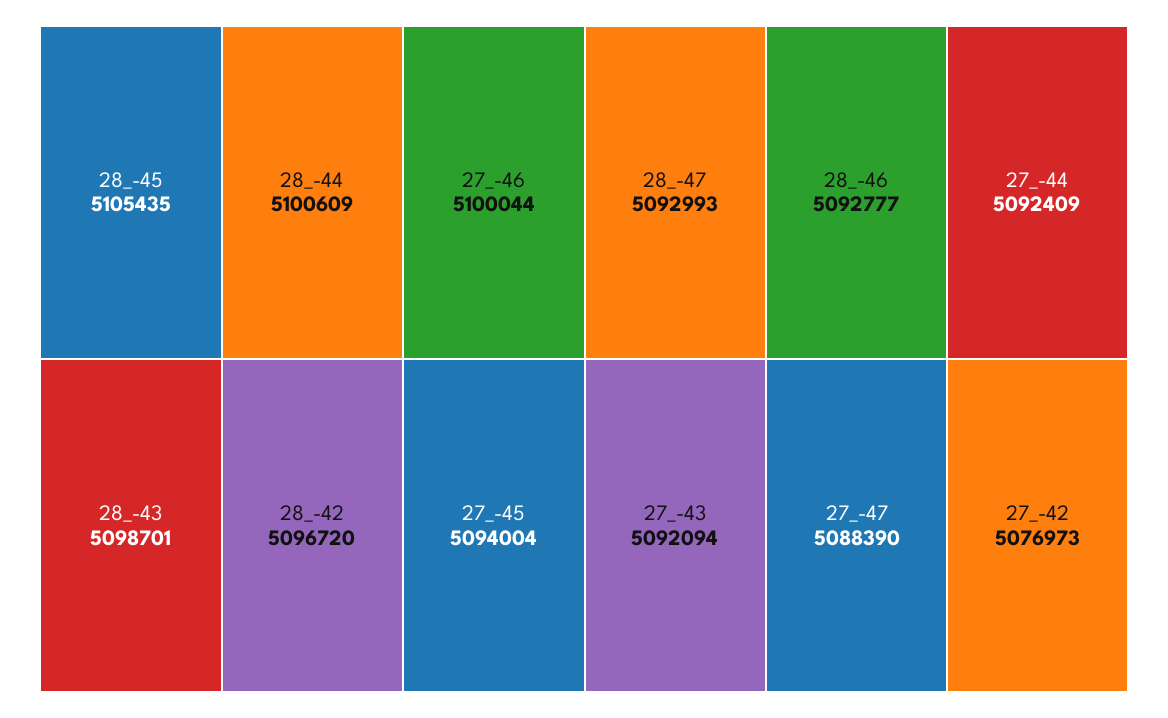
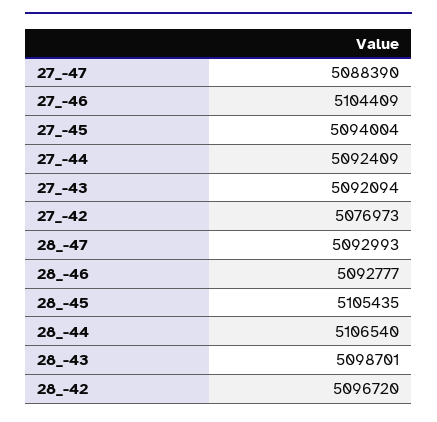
28_-44: 5100609 -> 5106540
27_-46: 5100044 -> 5104409

